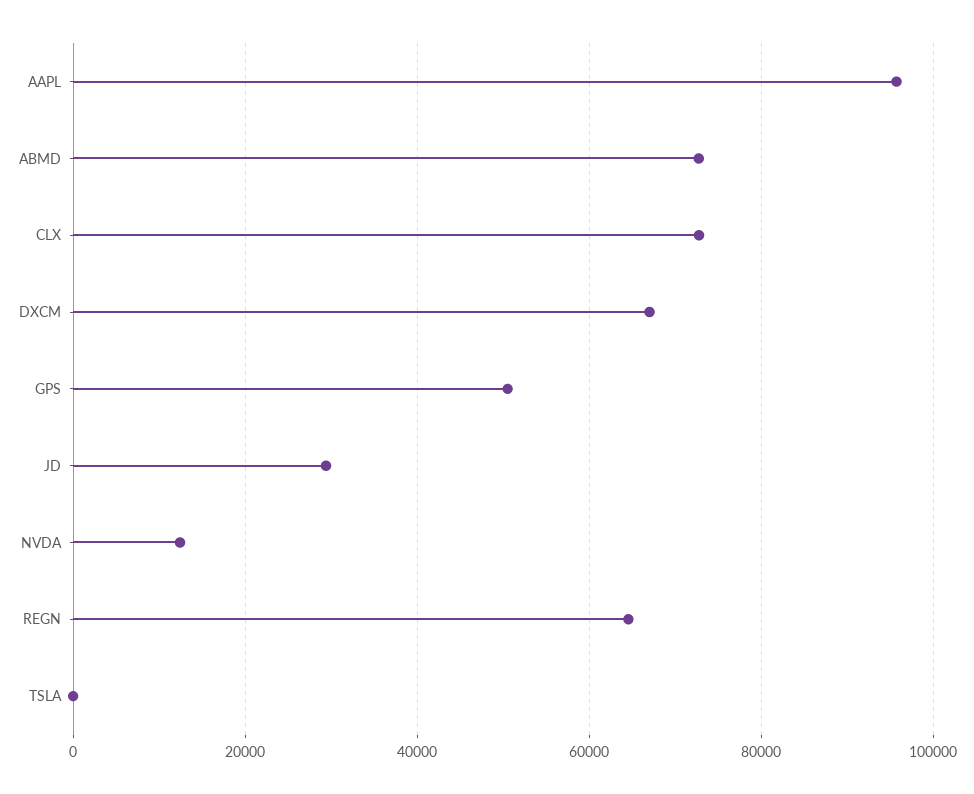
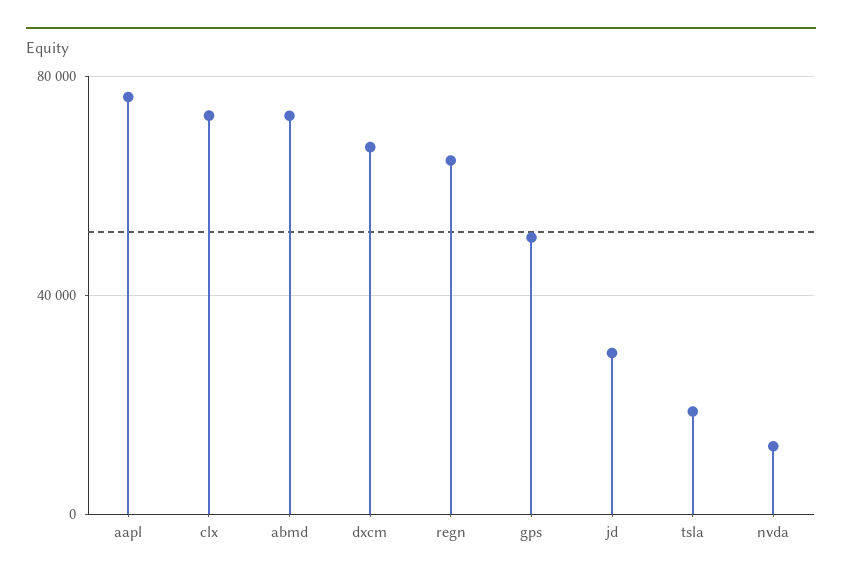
AAPL: 96000 -> 75000
TSLA: 0 -> 20000

